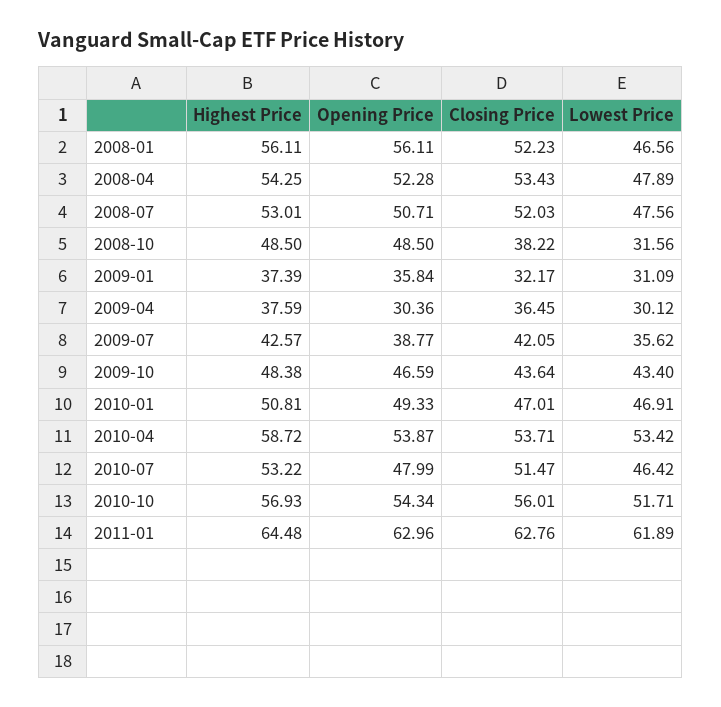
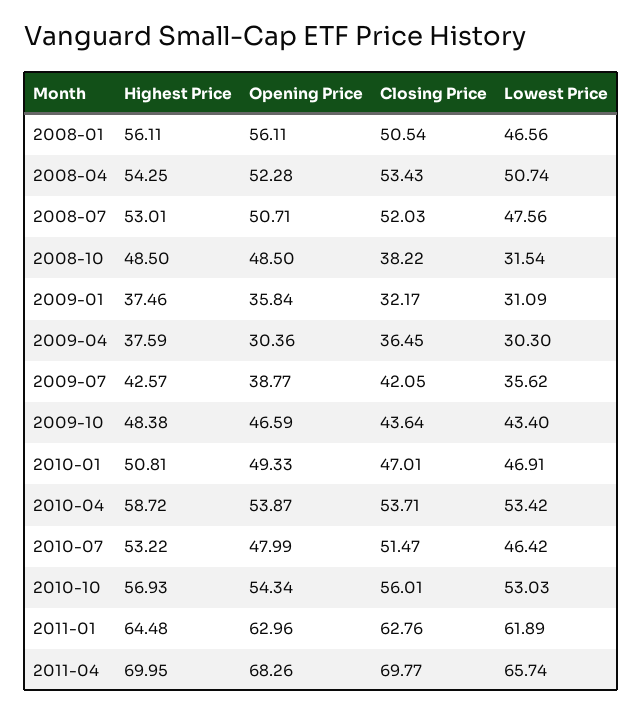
Closing Price, 2008-01: 52.23 -> 50.54
Lowest Price, 2008-04: 47.89 -> 50.74
Lowest Price, 2008-10: 31.56 -> 31.54
Highest Price, 2009-01: 37.39 -> 37.46
Lowest Price, 2009-04: 30.12 -> 30.3
Lowest Price, 2010-10: 51.71 -> 53.03
Highest Price, 2011-04: none -> 69.95
Opening Price, 2011-04: none -> 68.26
Closing Price, 2011-04: none -> 69.77
Lowest Price, 2011-04: none -> 65.74

